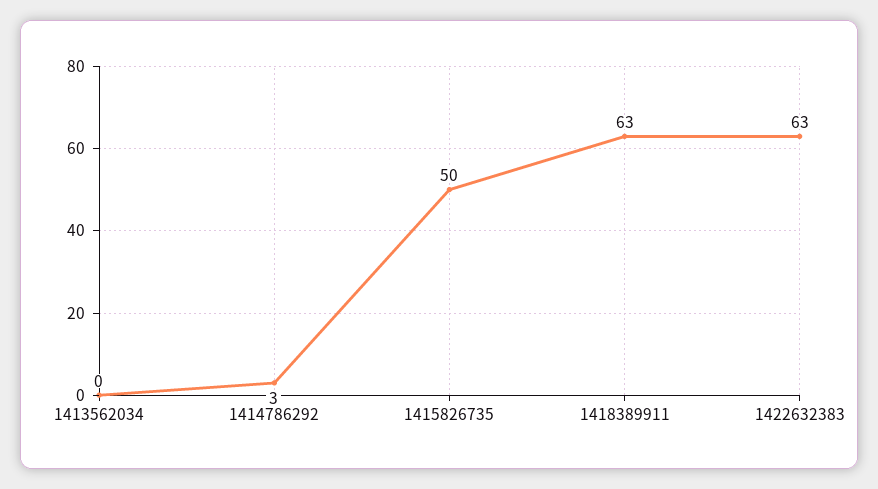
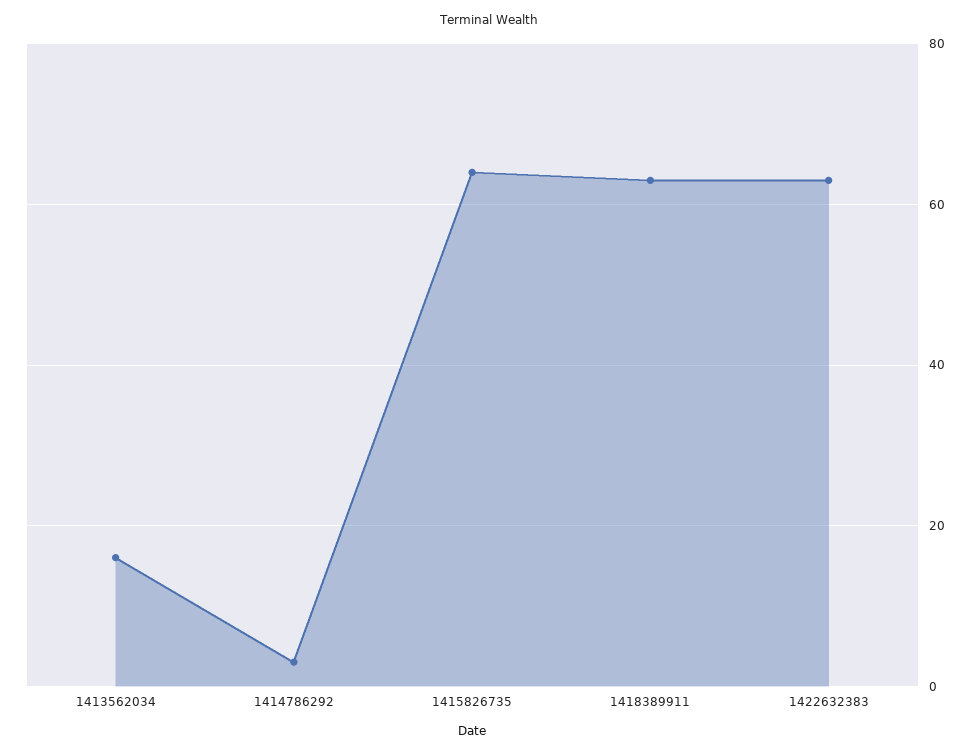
1413562034: 0 -> 15
1415826735: 50 -> 65

